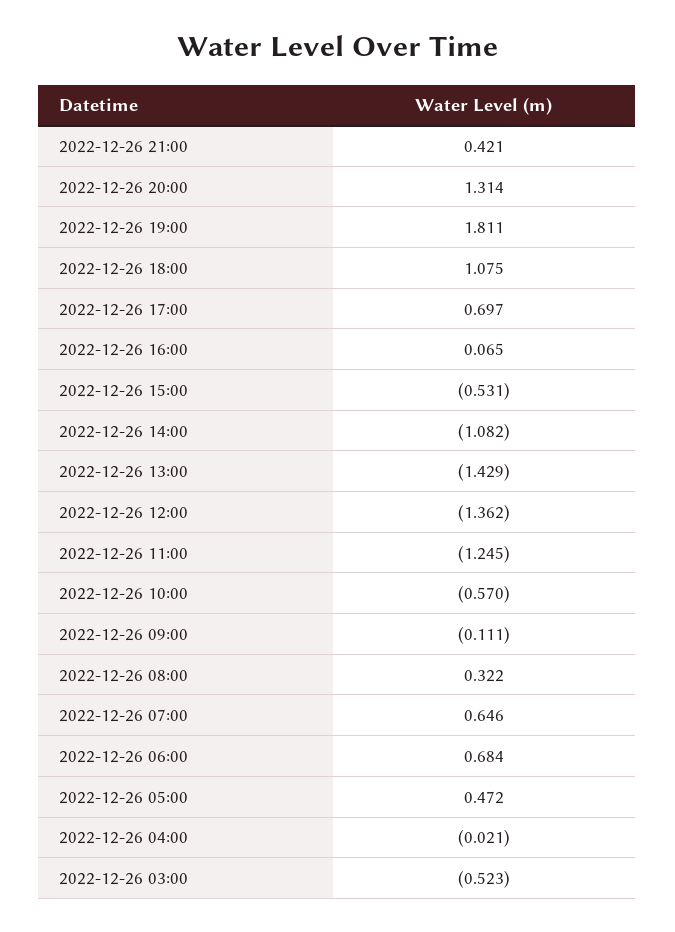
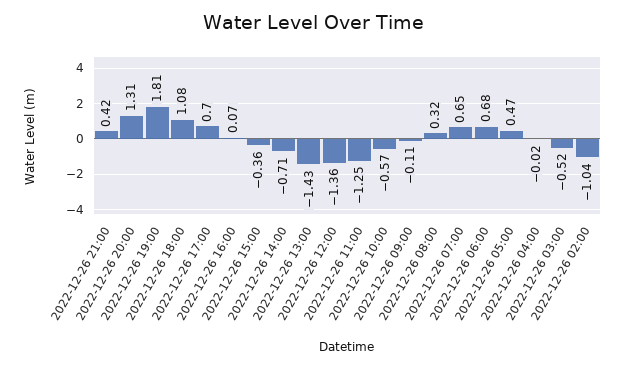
2022-12-26 15:00: -0.531 -> -0.36
2022-12-26 14:00: -1.082 -> -0.71
2022-12-26 02:00: none -> -1.04

